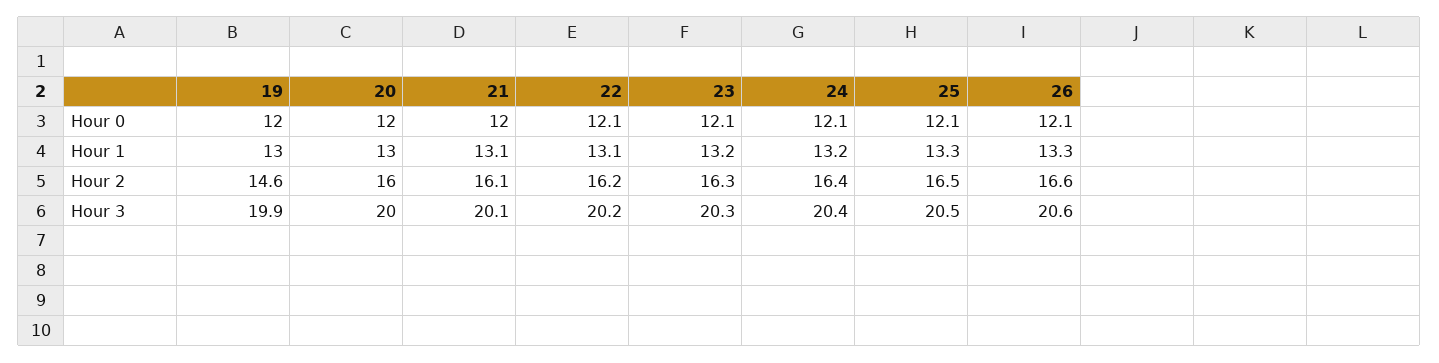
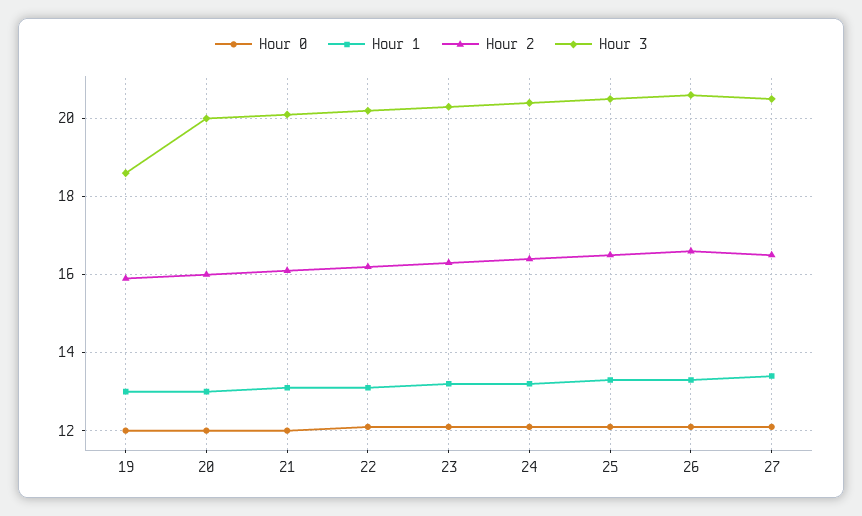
Hour 2, 19: 14.6 -> 16
Hour 3, 19: 19.9 -> 18.5
Hour 0, 27: none -> 12
Hour 1, 27: none -> 13.5
Hour 2, 27: none -> 16.5
Hour 3, 27: none -> 20.5

